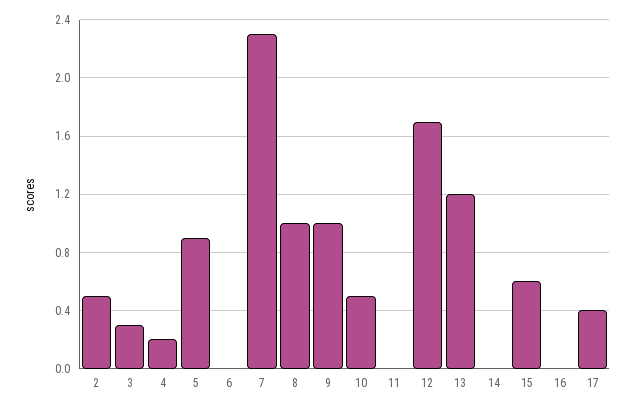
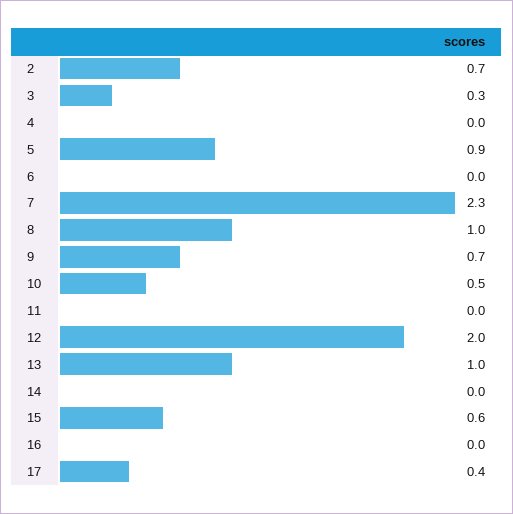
2: 0.5 -> 0.7
4: 0.2 -> 0
9: 1 -> 0.7
12: 1.7 -> 2
13: 1.2 -> 1

